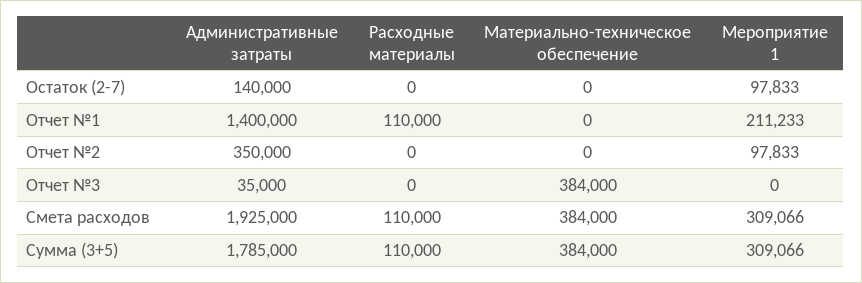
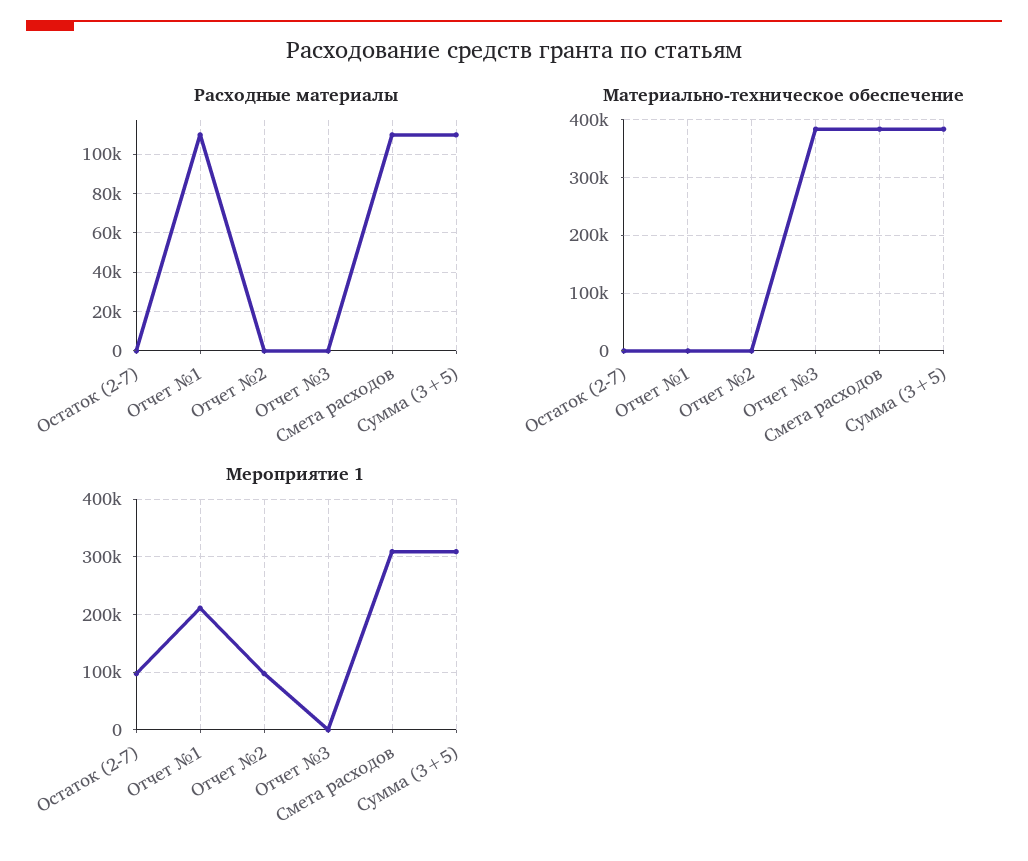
Административные затраты, Остаток (2-7): 140000 -> none
Административные затраты, Отчет №1: 1400000 -> none
Административные затраты, Отчет №2: 350000 -> none
Административные затраты, Отчет №3: 35000 -> none
Административные затраты, Смета расходов: 1925000 -> none
Административные затраты, Сумма (3+5): 1785000 -> none

